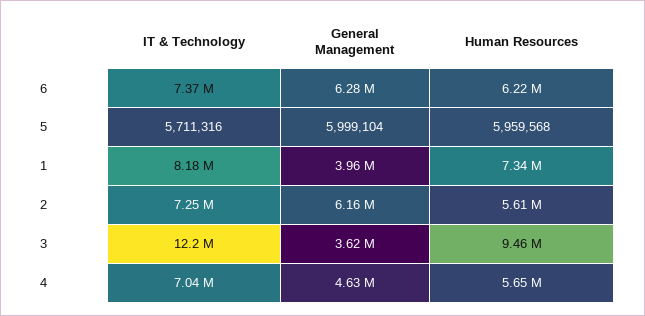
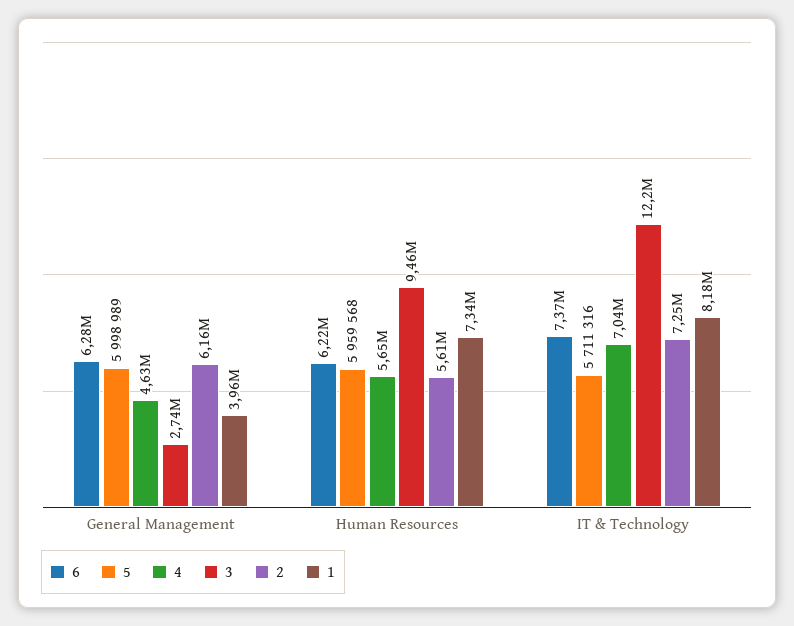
5, General Management: 5999104 -> 5998989
3, General Management: 3620000 -> 2740000

